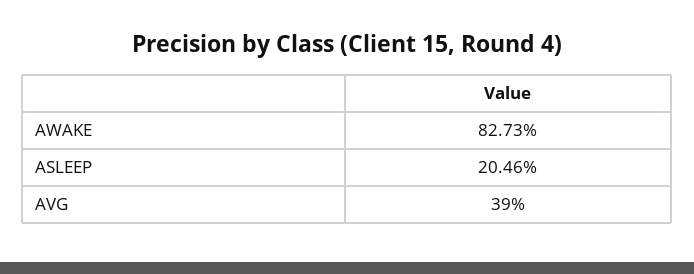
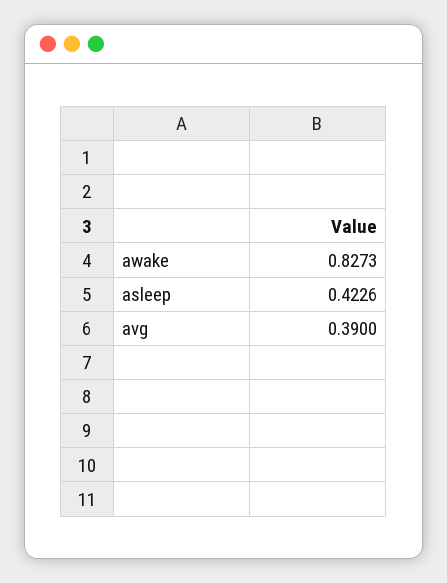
ASLEEP: 0.2046 -> 0.4226

